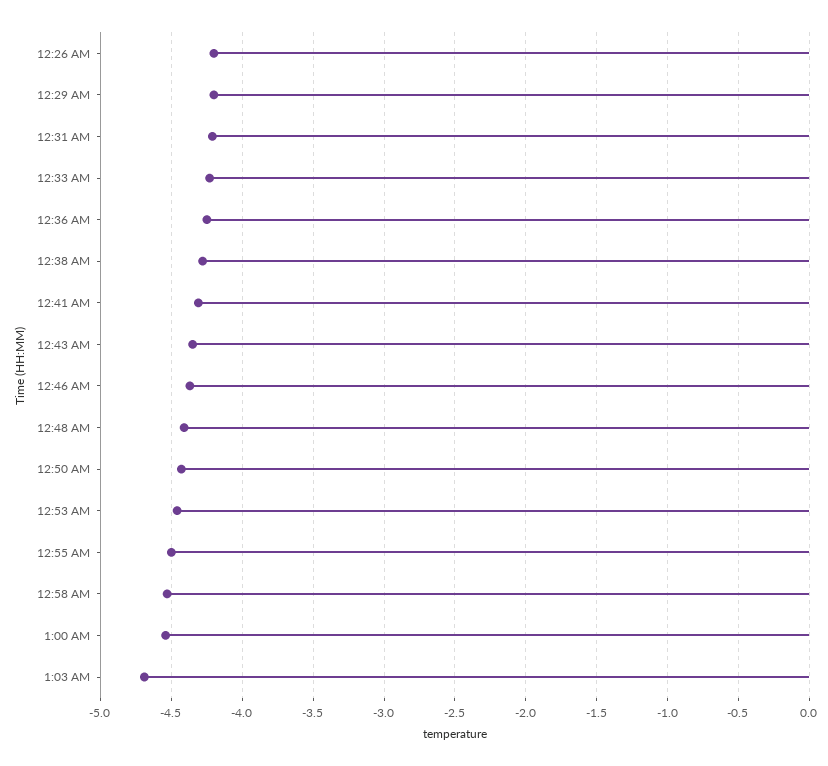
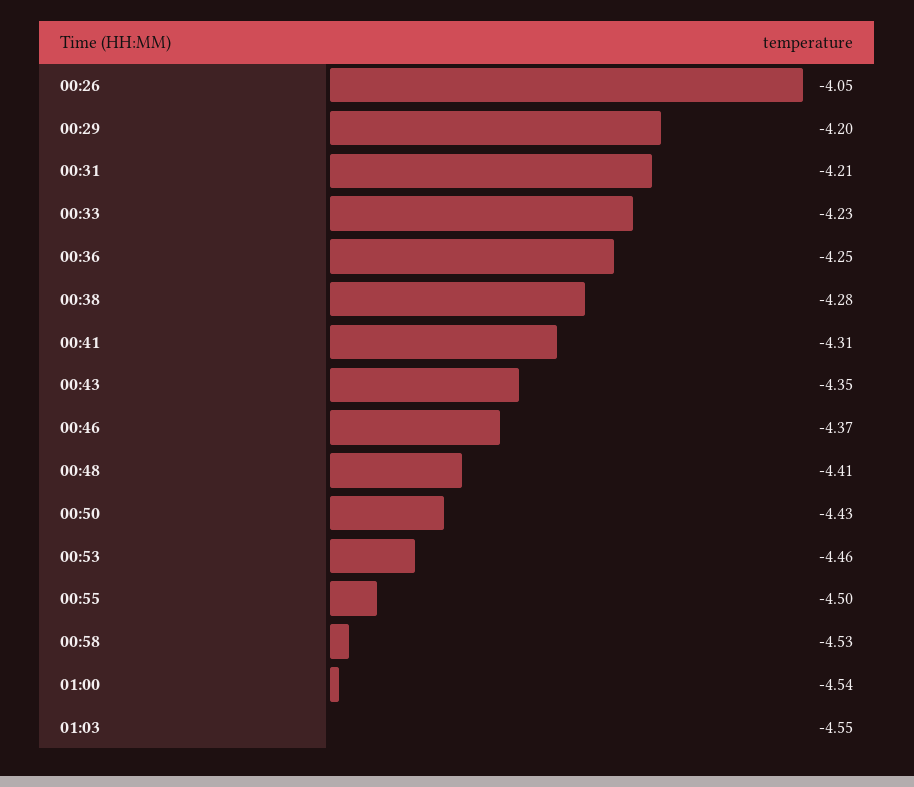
12:26 AM: -4.2 -> -4.05
1:03 AM: -4.7 -> -4.55

